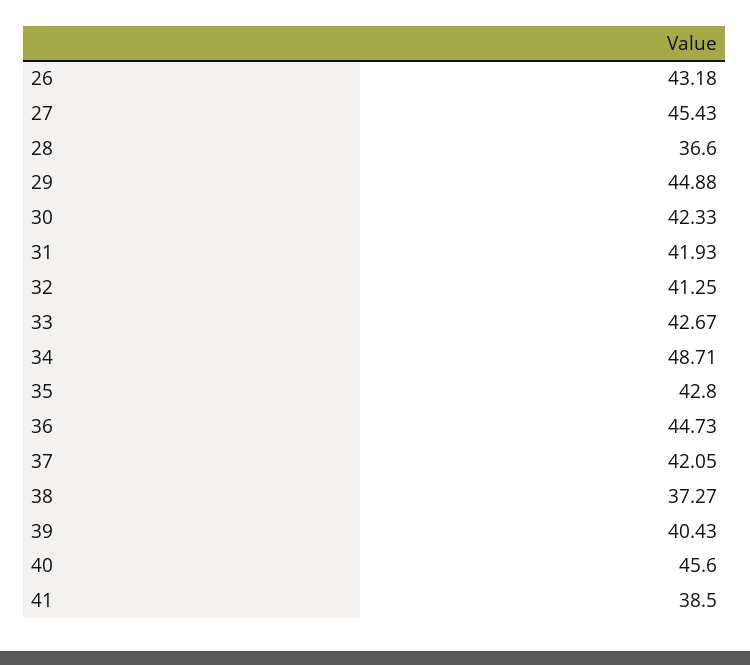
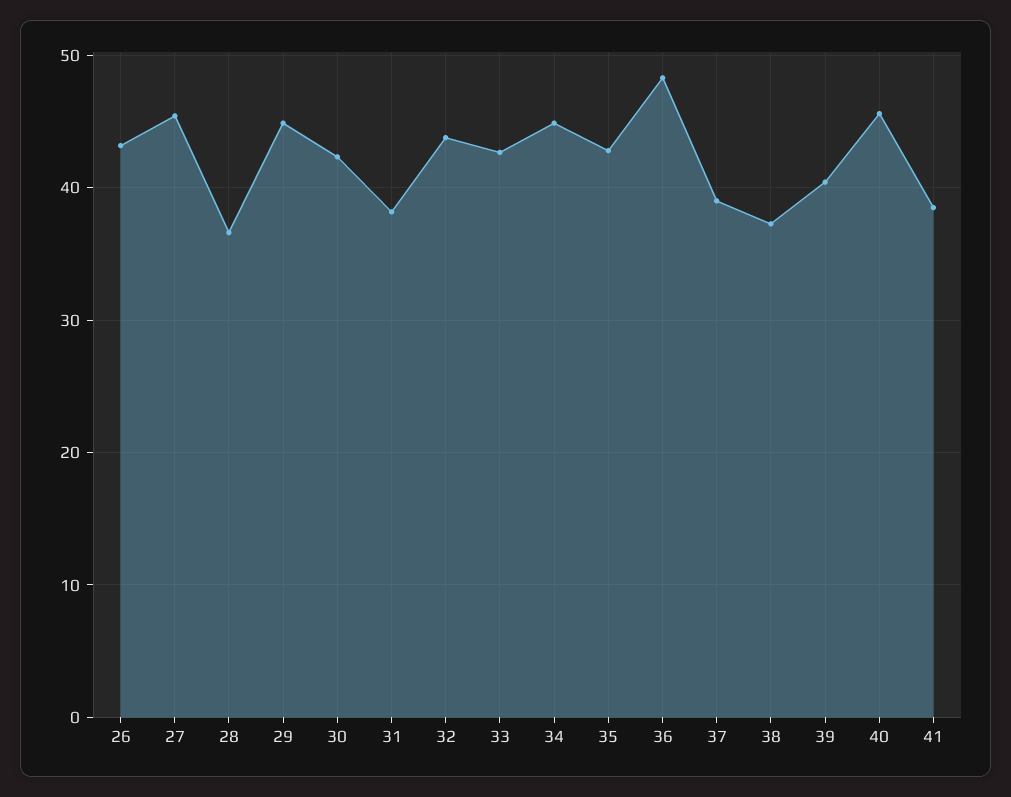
31: 41.93 -> 38
32: 41.25 -> 44
34: 48.71 -> 45
36: 44.73 -> 48
37: 42.05 -> 39

